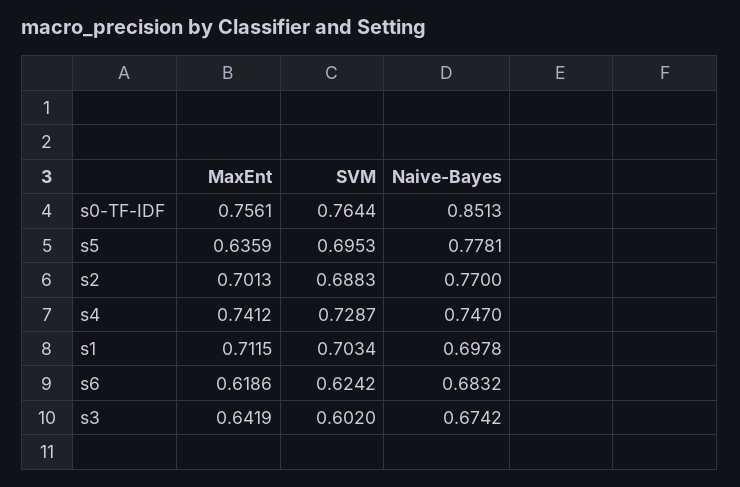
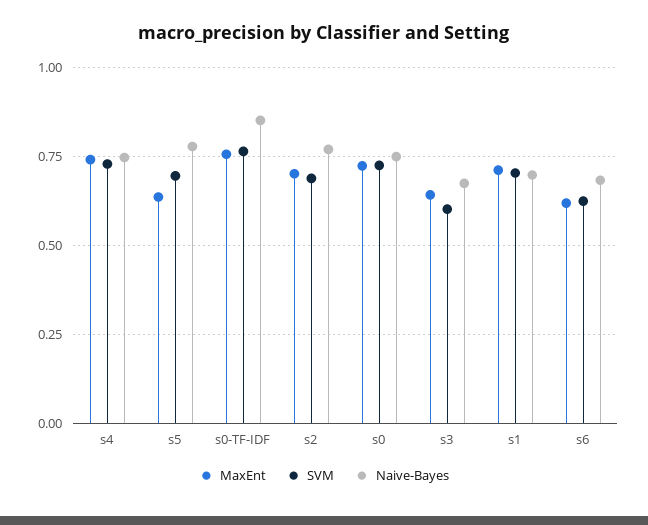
MaxEnt, s0: none -> 0.725
SVM, s0: none -> 0.725
Naive-Bayes, s0: none -> 0.75

